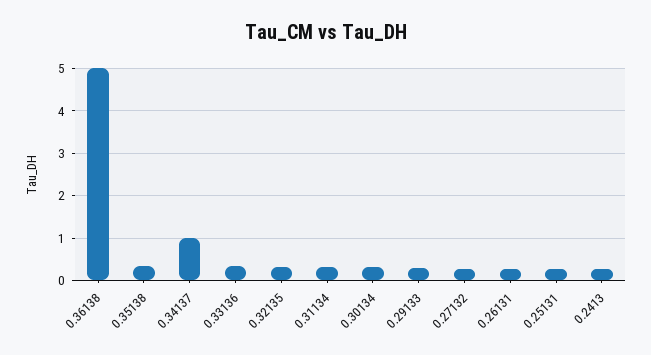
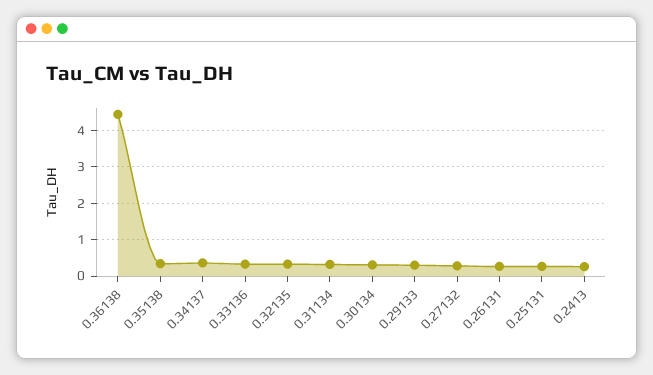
0.36138: 5 -> 4.4
0.34137: 1 -> 0.4

